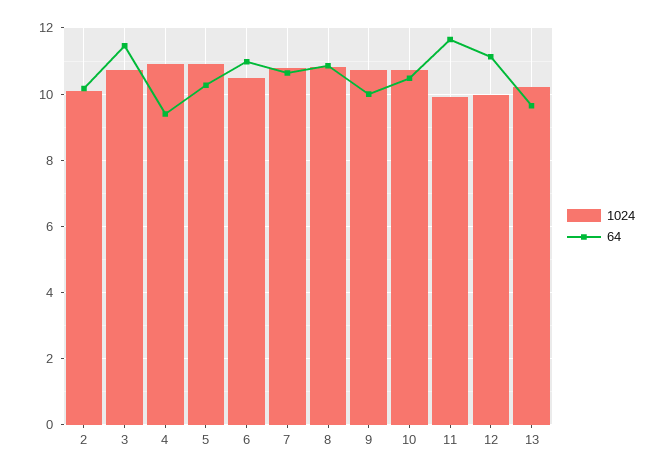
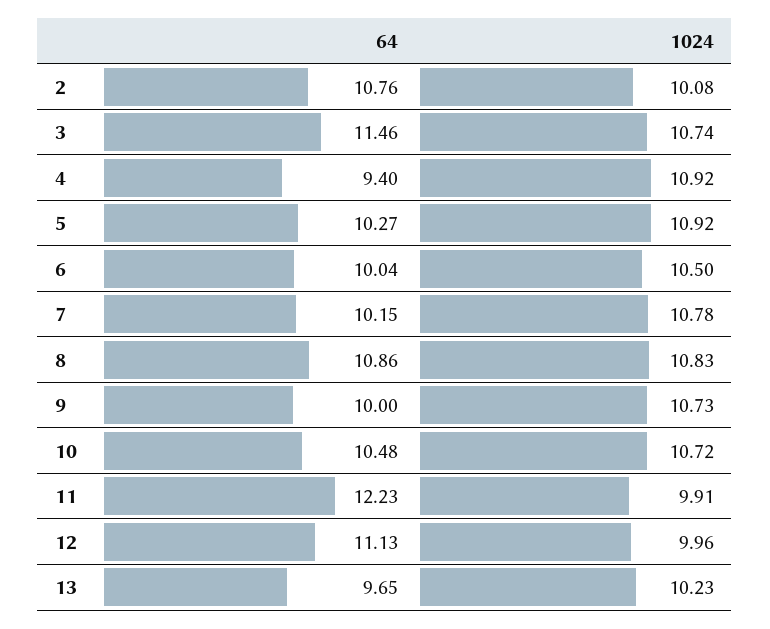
64, 2: 10.2 -> 10.76
64, 6: 11 -> 10.04
64, 7: 10.6 -> 10.15
64, 11: 11.6 -> 12.23

